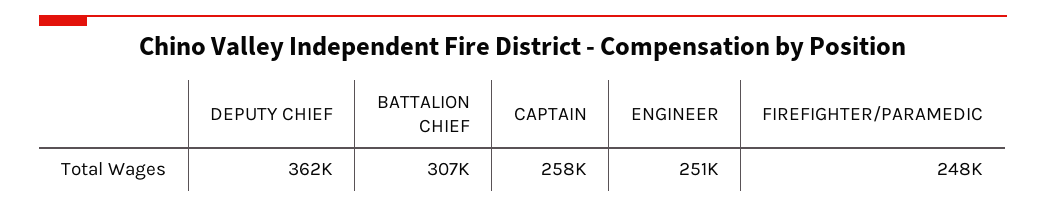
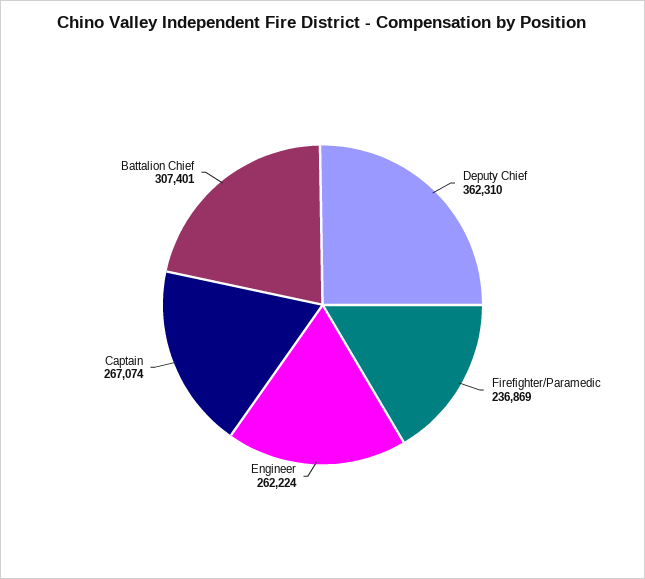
CAPTAIN: 258000 -> 267074
ENGINEER: 251000 -> 262224
FIREFIGHTER/PARAMEDIC: 248000 -> 236869

